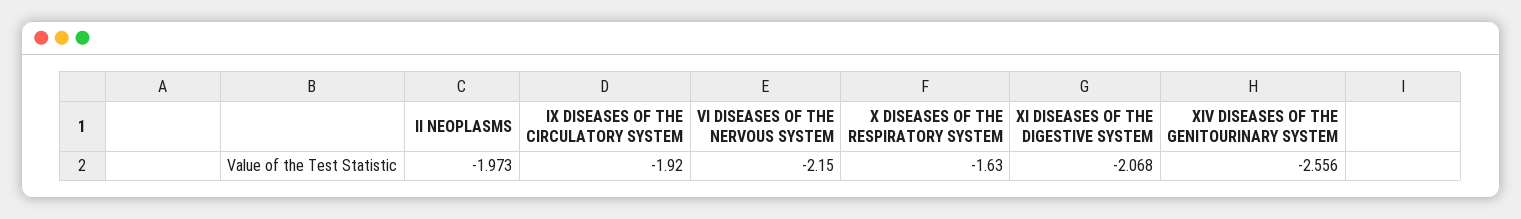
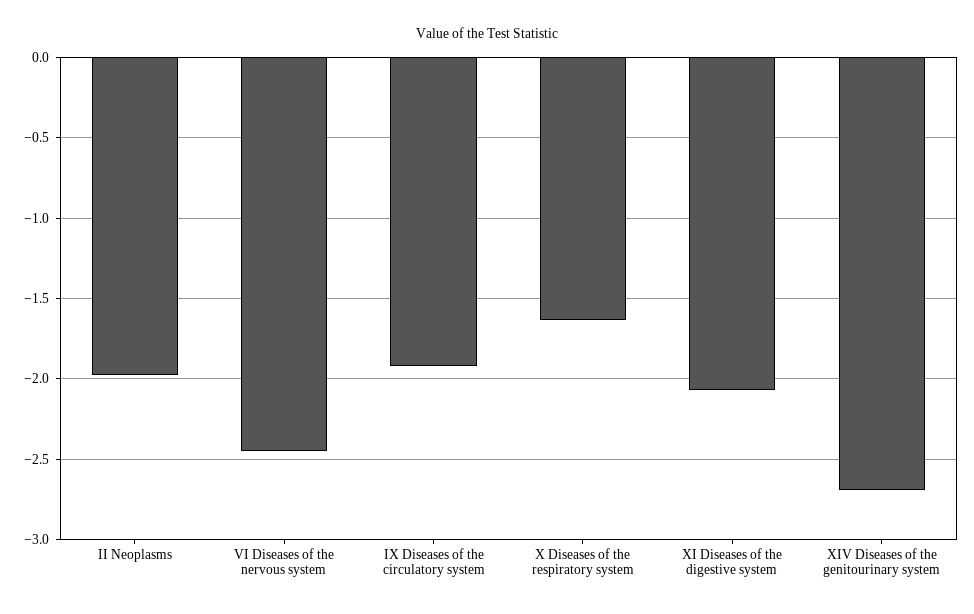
VI DISEASES OF THE NERVOUS SYSTEM: -2.15 -> -2.45
XIV DISEASES OF THE GENITOURINARY SYSTEM: -2.556 -> -2.7

